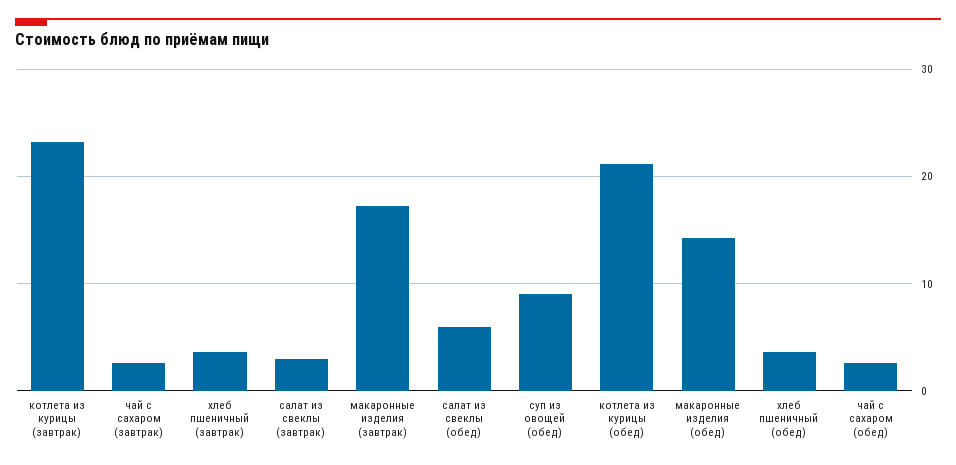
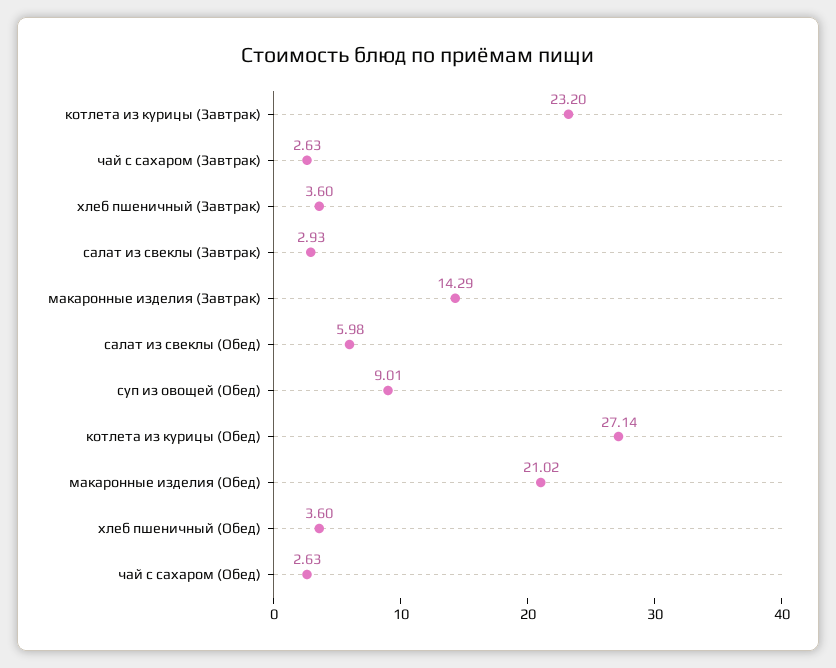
макаронные изделия (завтрак): 17 -> 14.29
котлета из курицы (обед): 21 -> 27.14
макаронные изделия (обед): 14 -> 21.02

